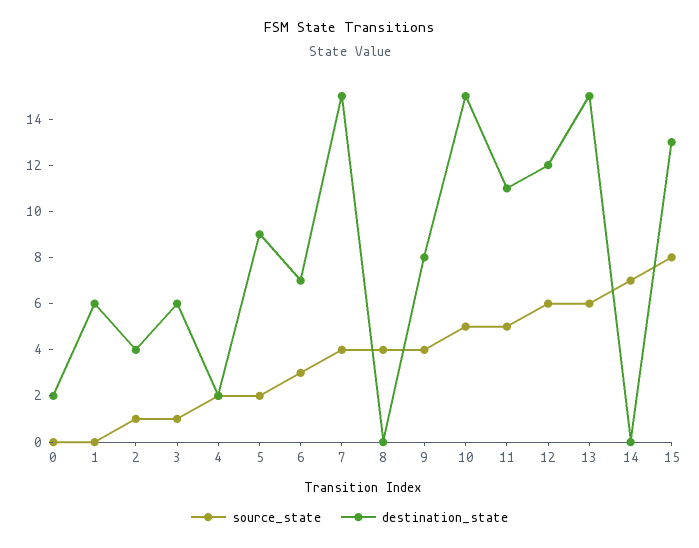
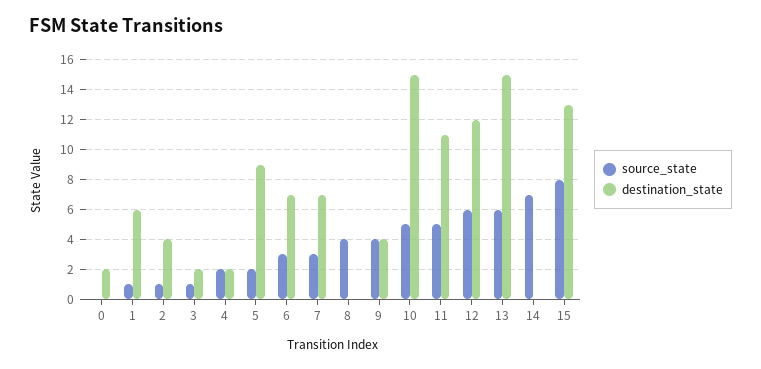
source_state, 1: 0 -> 1
destination_state, 3: 6 -> 2
source_state, 7: 4 -> 3
destination_state, 7: 15 -> 7
destination_state, 9: 8 -> 4

